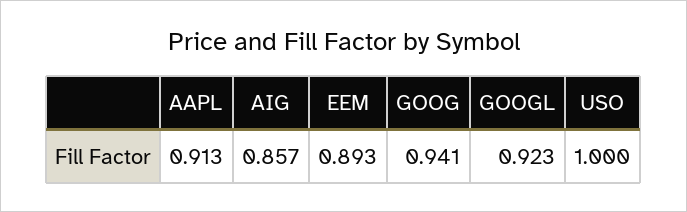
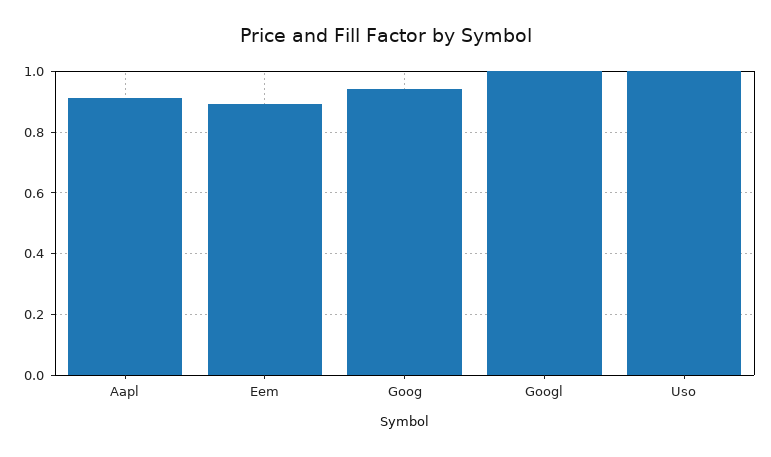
AIG: 0.857 -> none
GOOGL: 0.923 -> 1

